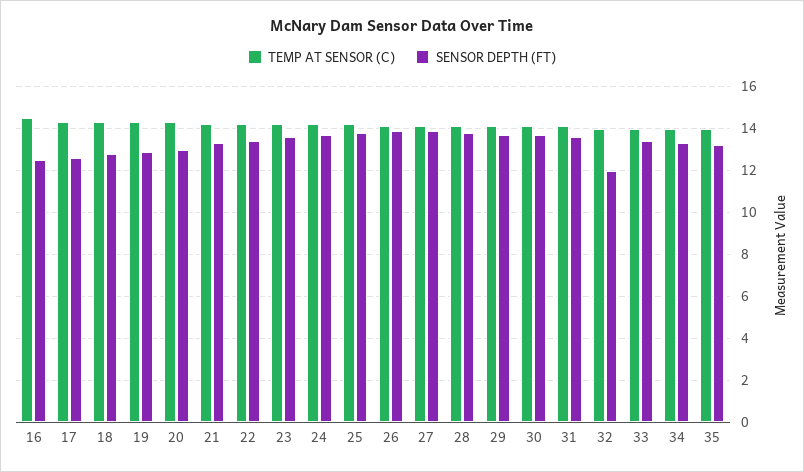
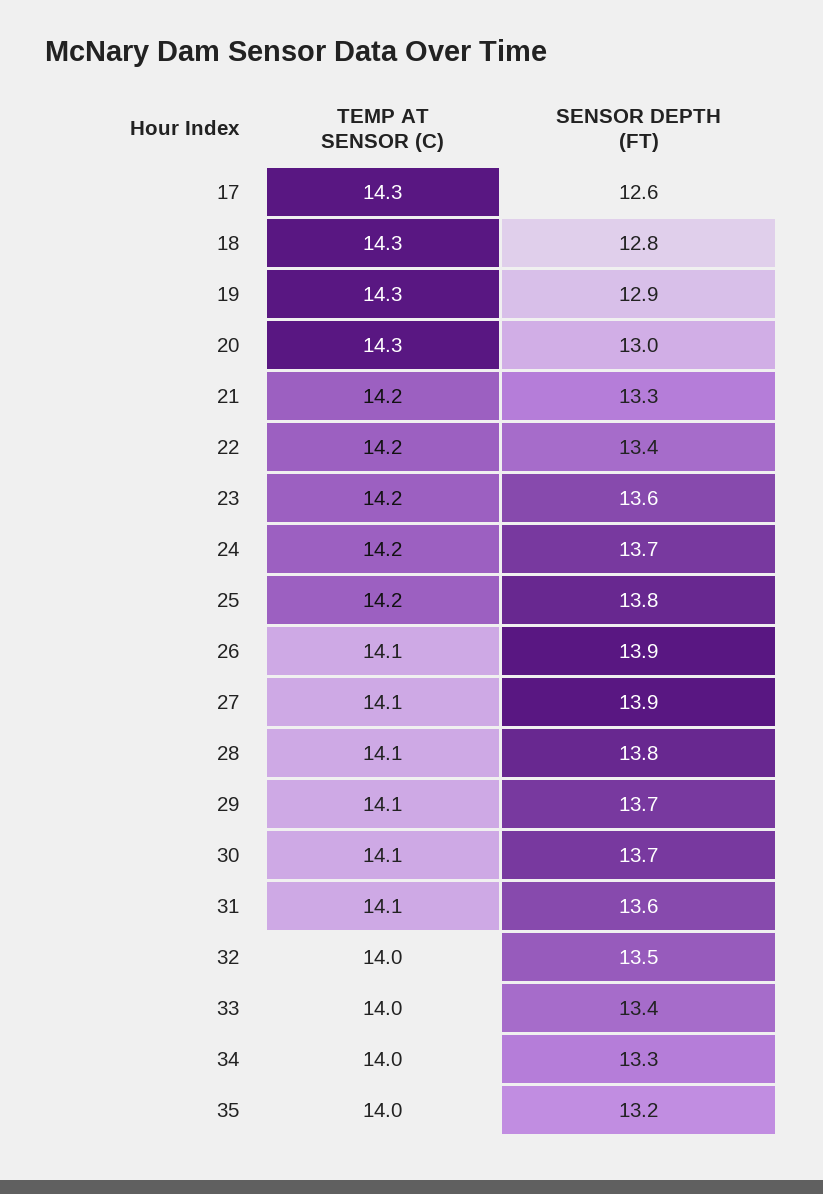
TEMP AT SENSOR (C), 16: 14.5 -> none
SENSOR DEPTH (FT), 16: 12.5 -> none
SENSOR DEPTH (FT), 32: 12 -> 13.5

